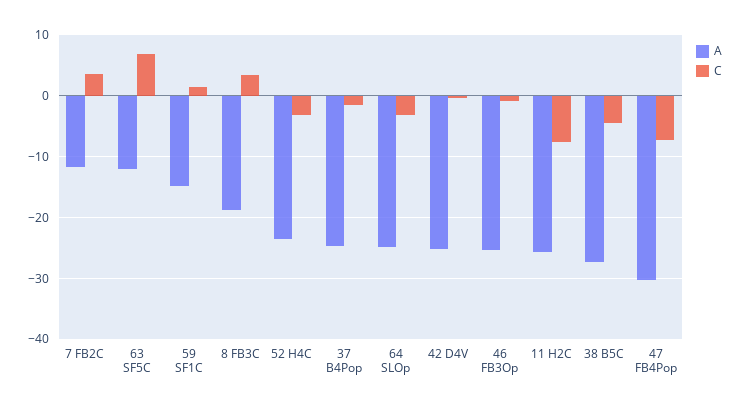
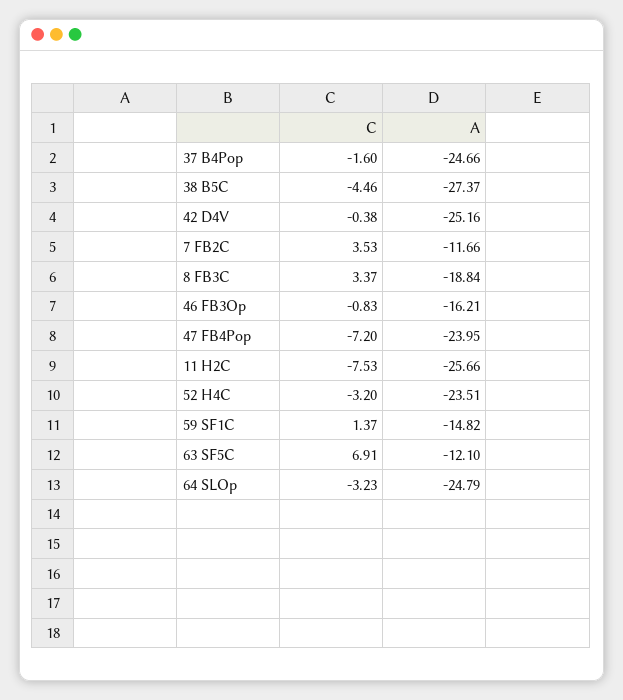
A, 46 FB3Op: -25 -> -16.21
A, 47 FB4Pop: -30 -> -23.95

